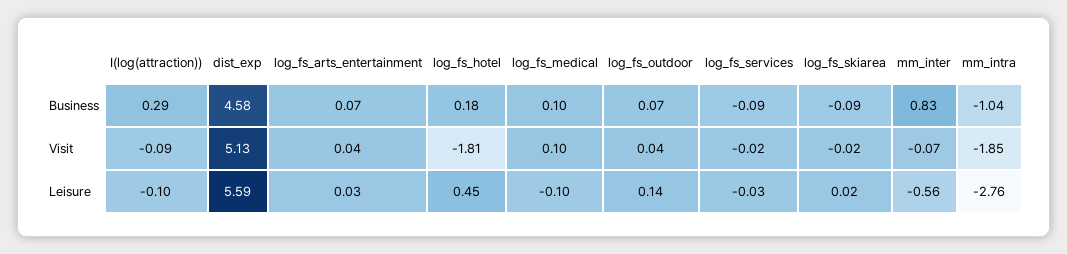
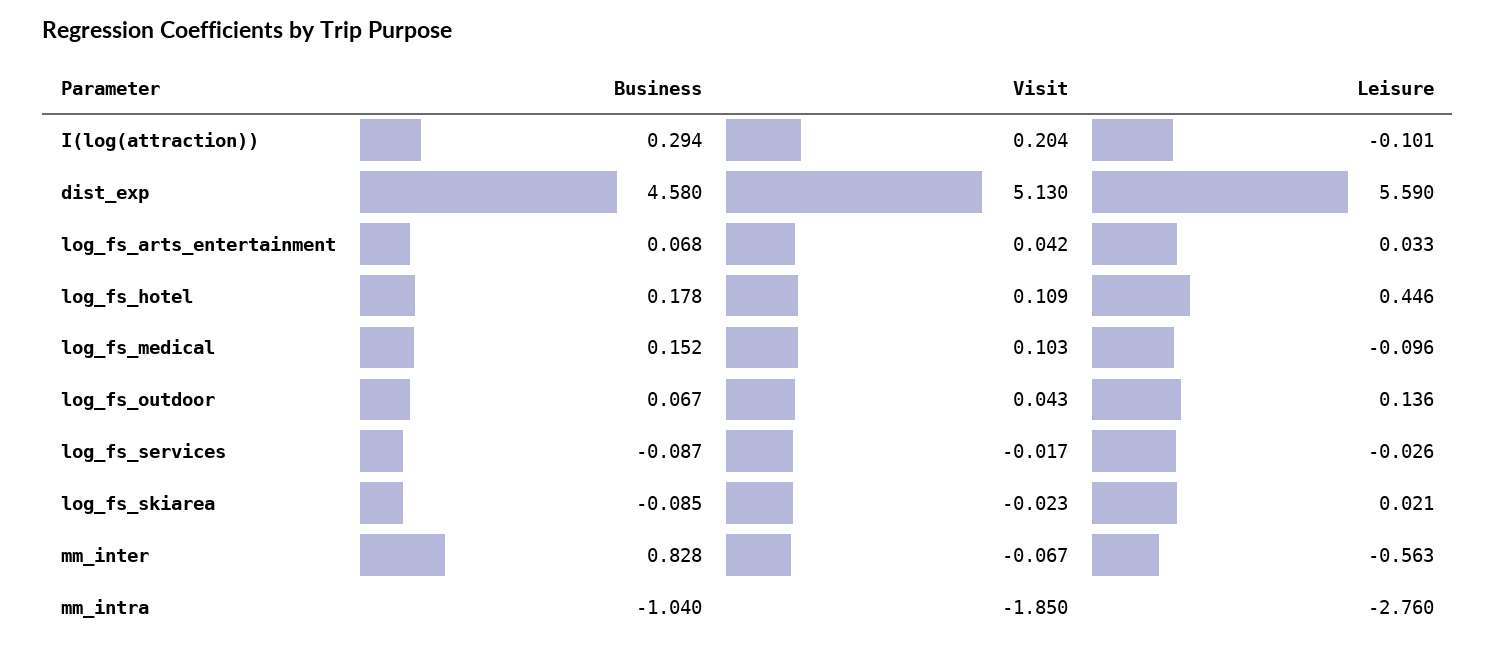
log_fs_medical, Business: 0.1 -> 0.152
I(log(attraction)), Visit: -0.09 -> 0.204
log_fs_hotel, Visit: -1.81 -> 0.109

